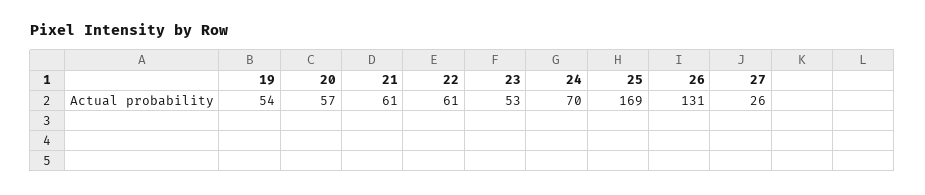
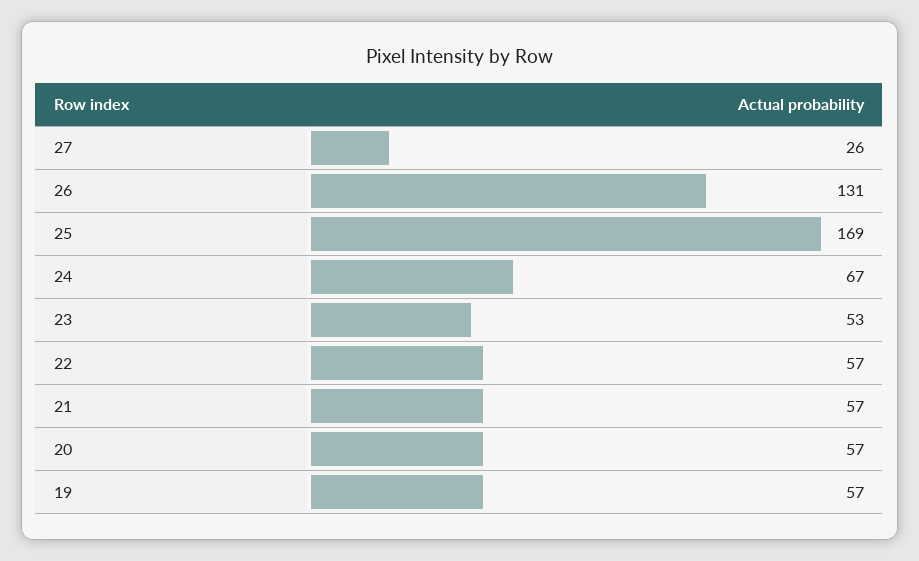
19: 54 -> 57
21: 61 -> 57
22: 61 -> 57
24: 70 -> 67

